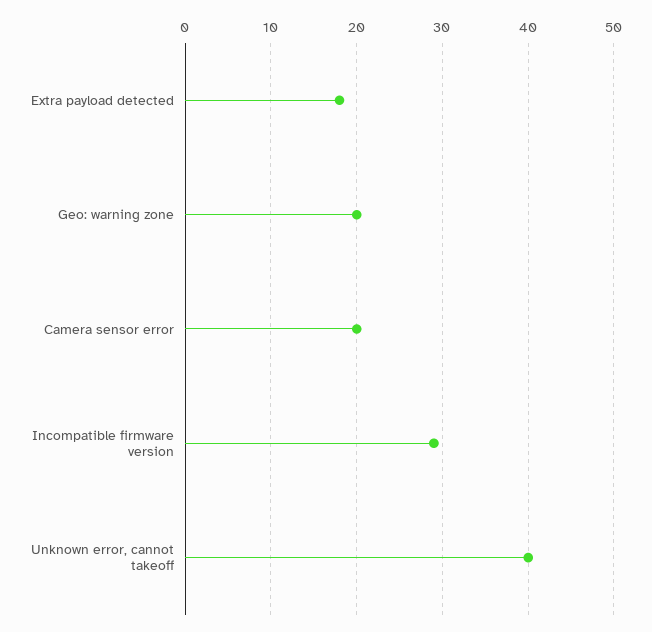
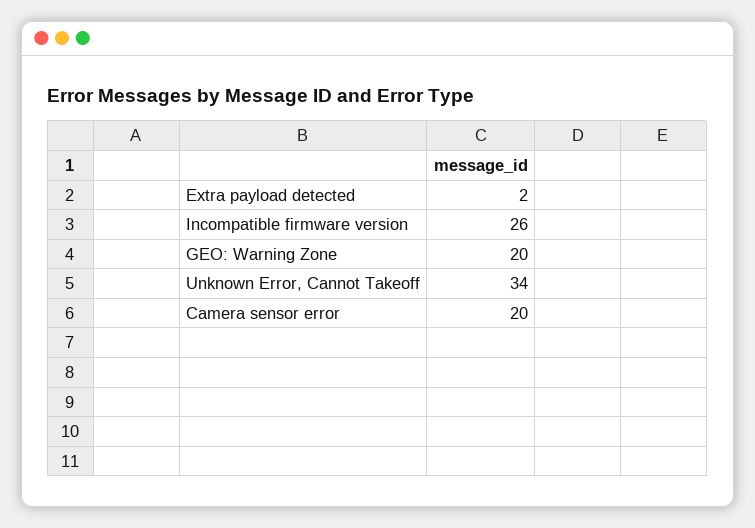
Extra payload detected: 18 -> 2
Incompatible firmware version: 29 -> 26
Unknown error, cannot takeoff: 40 -> 34

